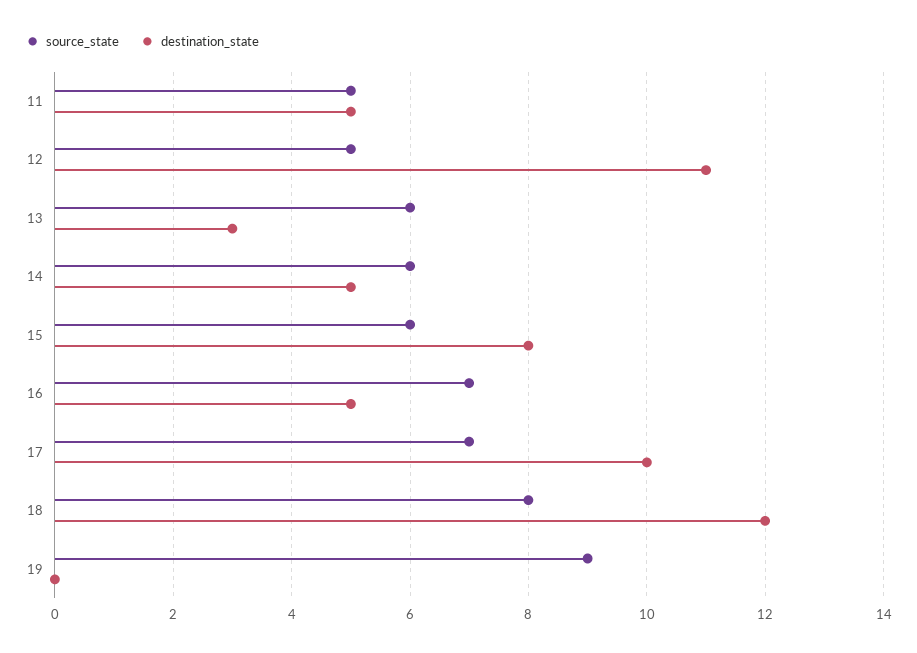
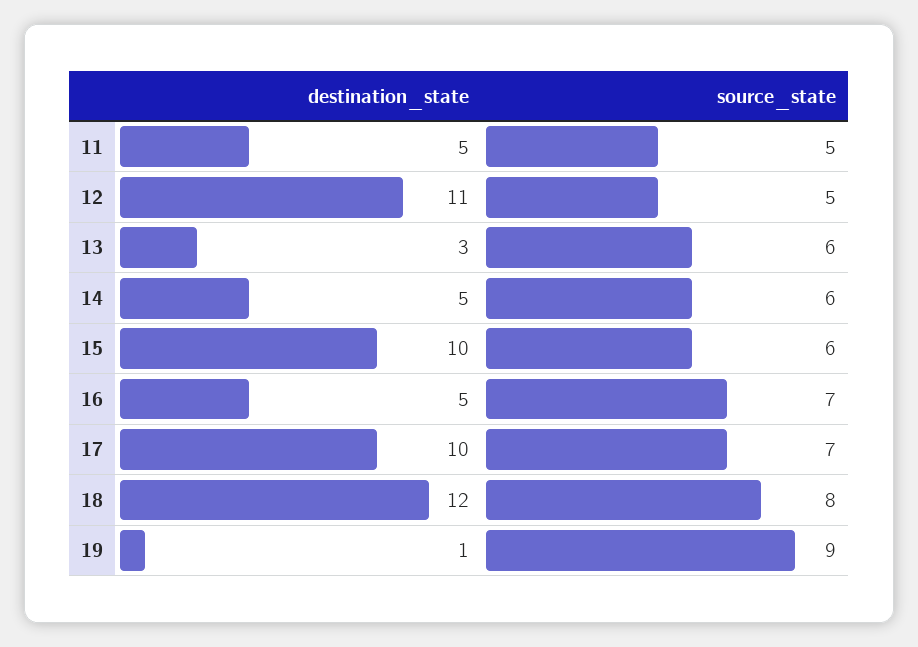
destination_state, 15: 8 -> 10
destination_state, 19: 0 -> 1

